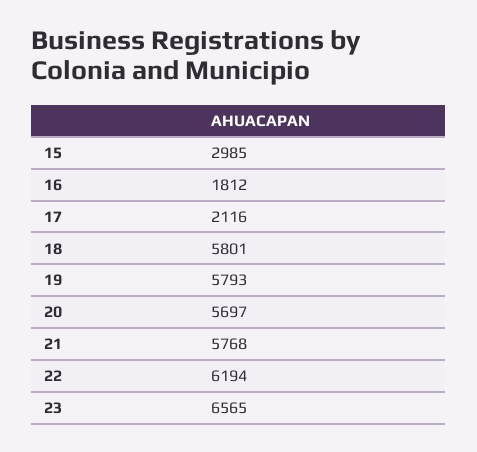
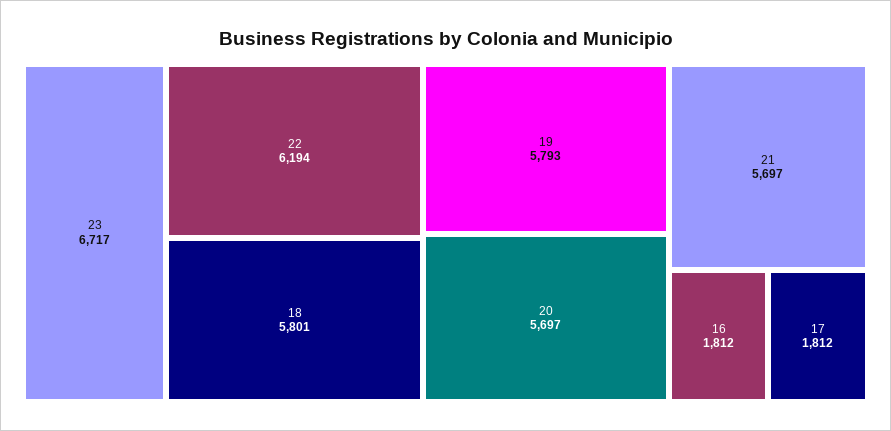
15: 2985 -> none
17: 2116 -> 1812
21: 5768 -> 5697
23: 6565 -> 6717

